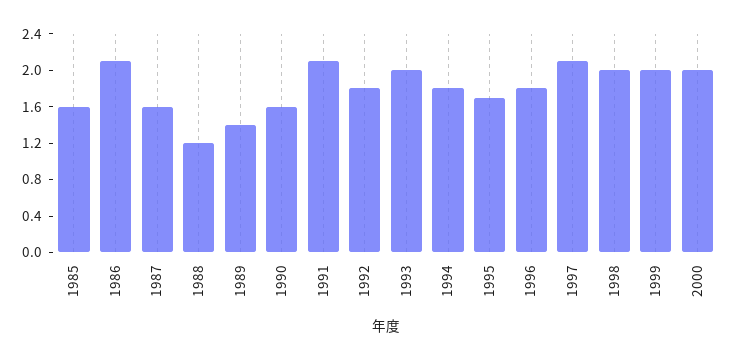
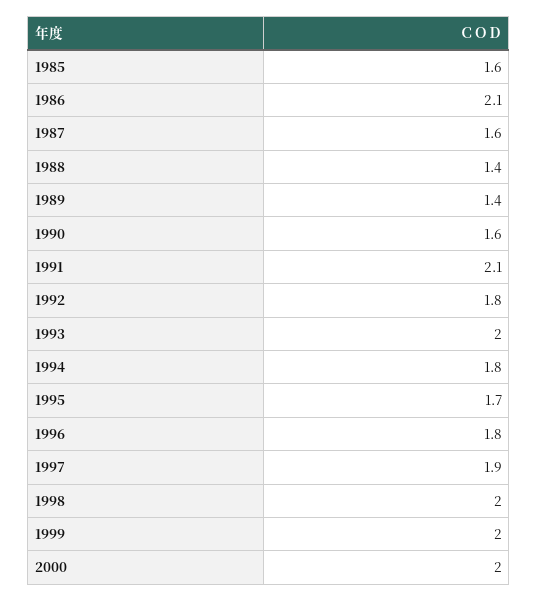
1988: 1.2 -> 1.4
1997: 2.1 -> 1.9

